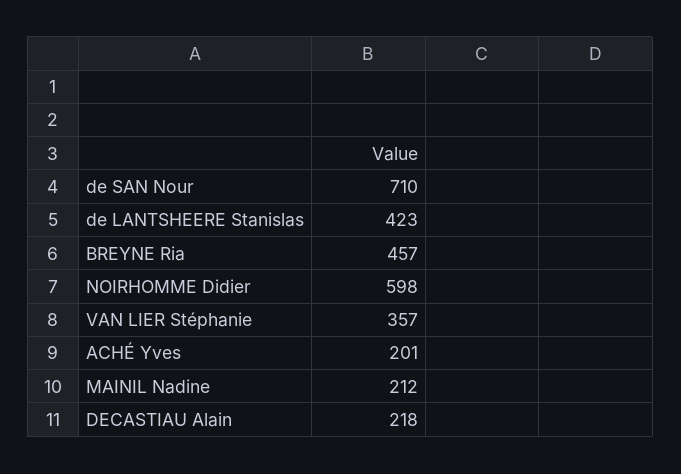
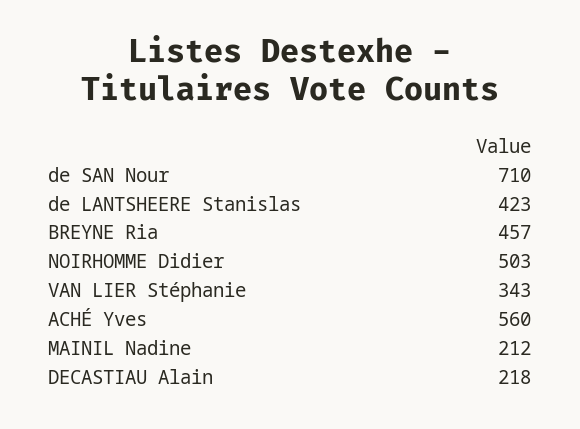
NOIRHOMME Didier: 598 -> 503
VAN LIER Stéphanie: 357 -> 343
ACHÉ Yves: 201 -> 560

